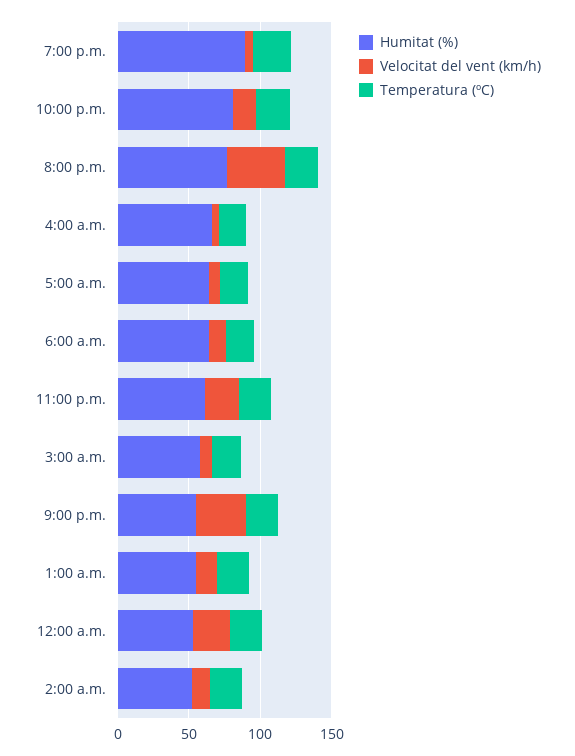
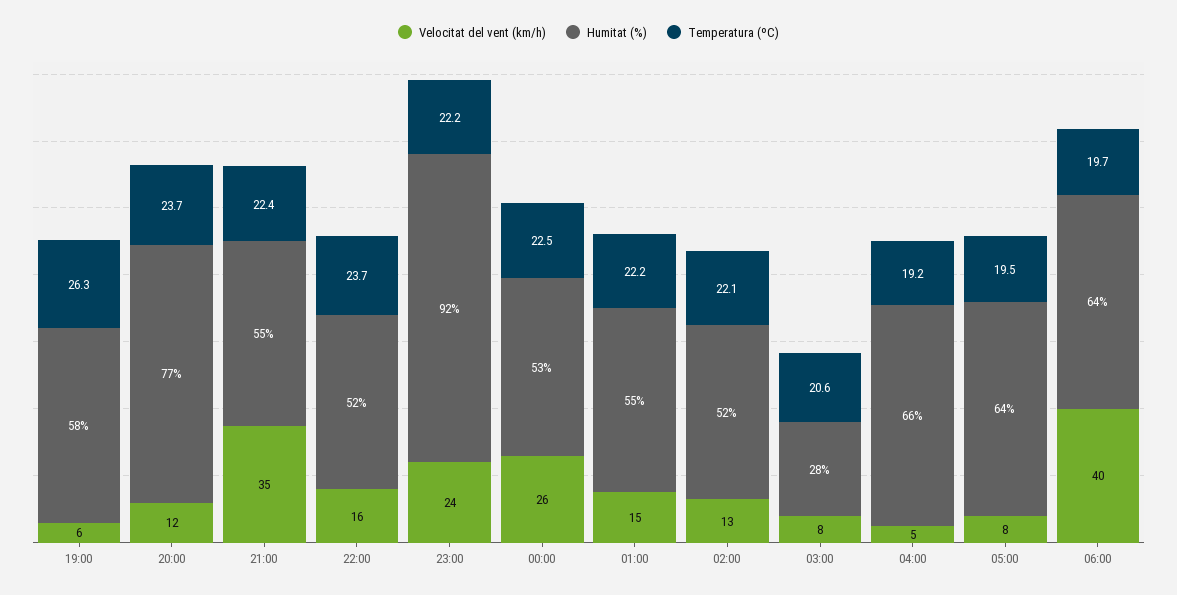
Humitat (%), 7:00 p.m.: 90 -> 58
Humitat (%), 10:00 p.m.: 80 -> 52
Velocitat del vent (km/h), 8:00 p.m.: 40 -> 12
Velocitat del vent (km/h), 6:00 a.m.: 10 -> 40
Humitat (%), 11:00 p.m.: 60 -> 92
Humitat (%), 3:00 a.m.: 60 -> 28

